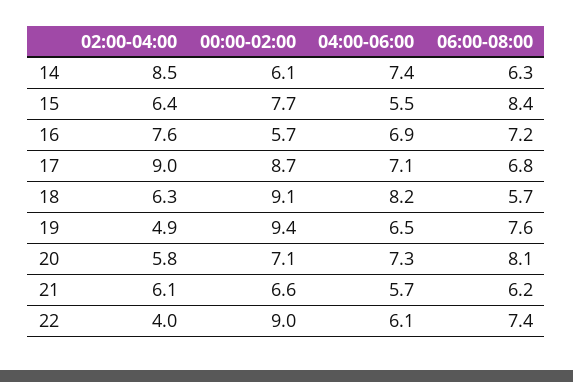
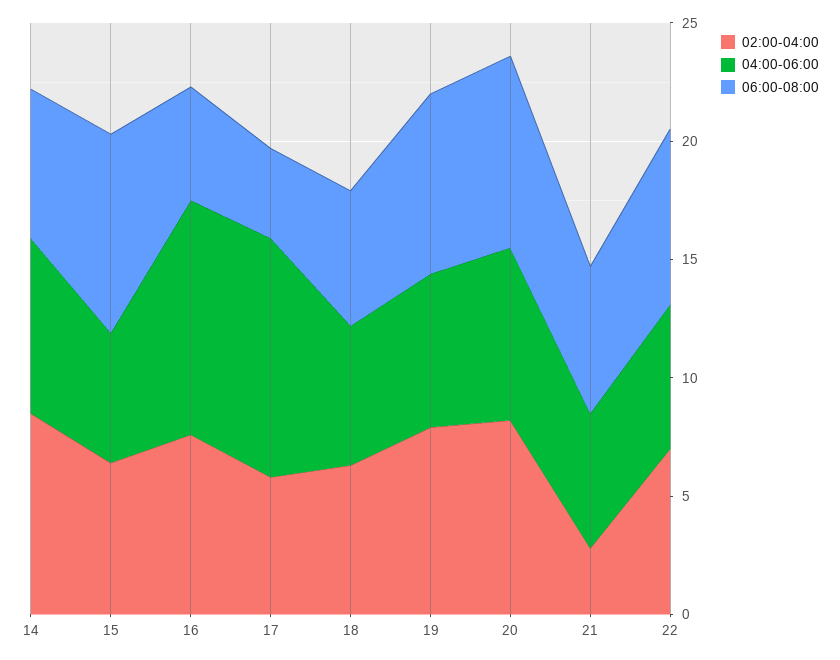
00:00-02:00, 14: 6.1 -> none
00:00-02:00, 15: 7.7 -> none
00:00-02:00, 16: 5.7 -> none
04:00-06:00, 16: 6.9 -> 10
06:00-08:00, 16: 7.2 -> 5
02:00-04:00, 17: 9 -> 6
00:00-02:00, 17: 8.7 -> none
04:00-06:00, 17: 7.1 -> 10
06:00-08:00, 17: 6.8 -> 4
00:00-02:00, 18: 9.1 -> none
04:00-06:00, 18: 8.2 -> 6
02:00-04:00, 19: 4.9 -> 8
00:00-02:00, 19: 9.4 -> none
02:00-04:00, 20: 5.8 -> 8
00:00-02:00, 20: 7.1 -> none
02:00-04:00, 21: 6.1 -> 3
00:00-02:00, 21: 6.6 -> none
02:00-04:00, 22: 4 -> 7
00:00-02:00, 22: 9 -> none

